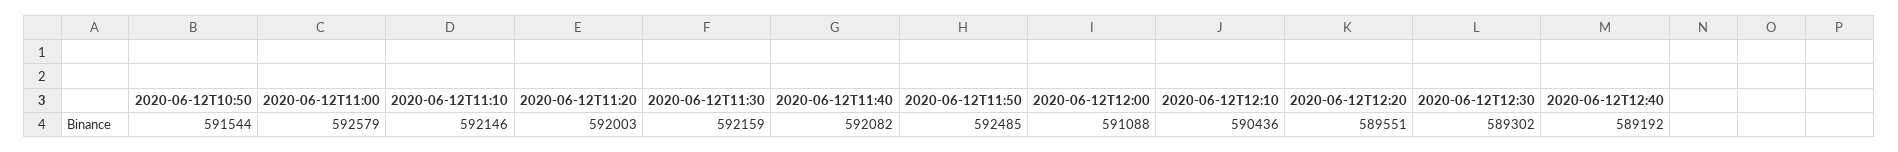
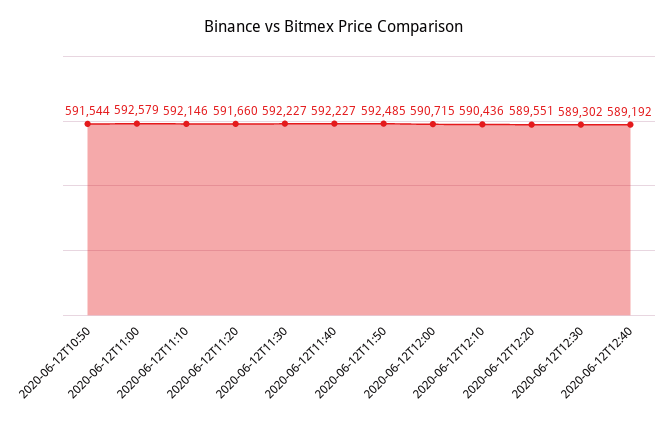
2020-06-12T11:20: 592003 -> 591660
2020-06-12T11:30: 592159 -> 592227
2020-06-12T11:40: 592082 -> 592227
2020-06-12T12:00: 591088 -> 590715

